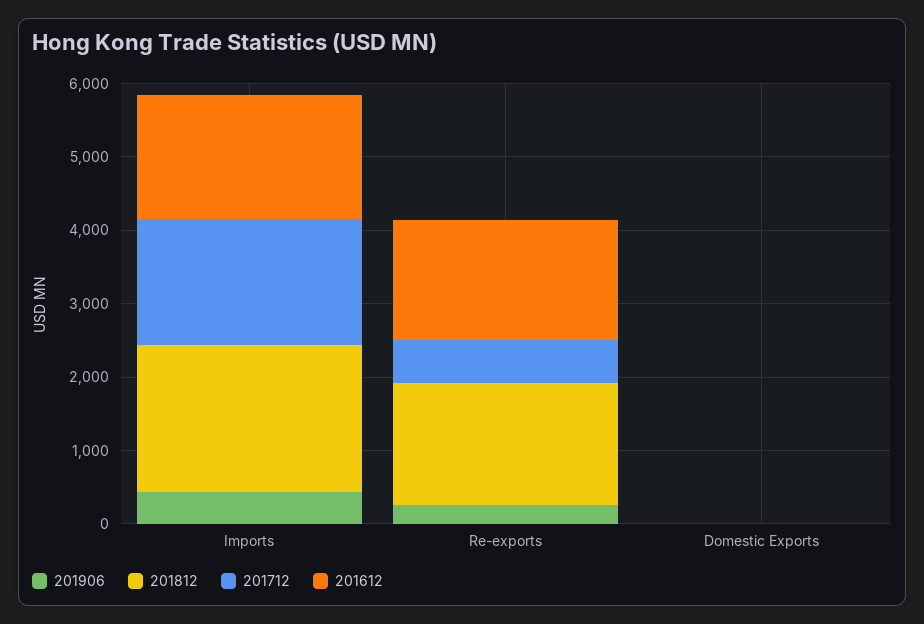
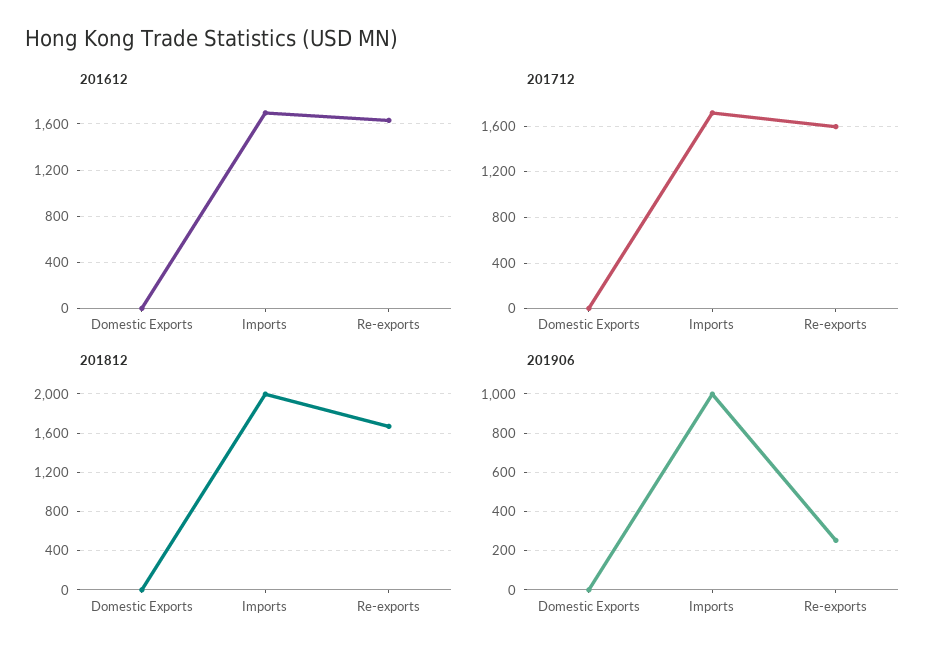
201906, Imports: 400 -> 1000
201712, Re-exports: 600 -> 1600

